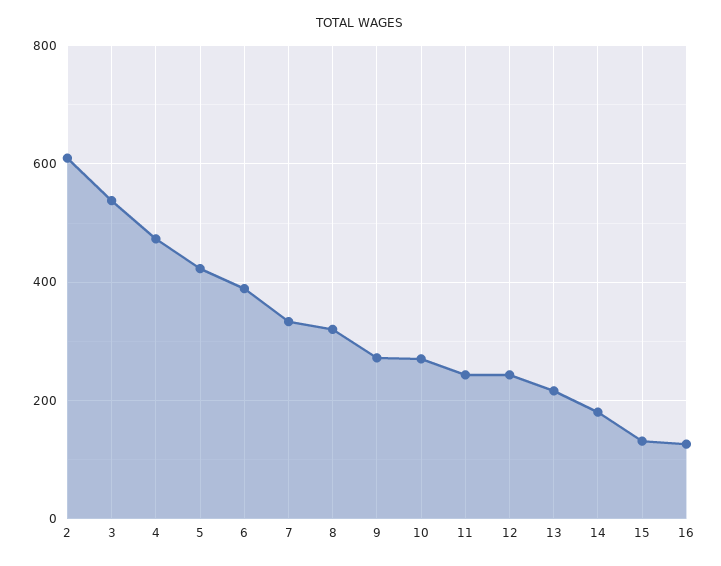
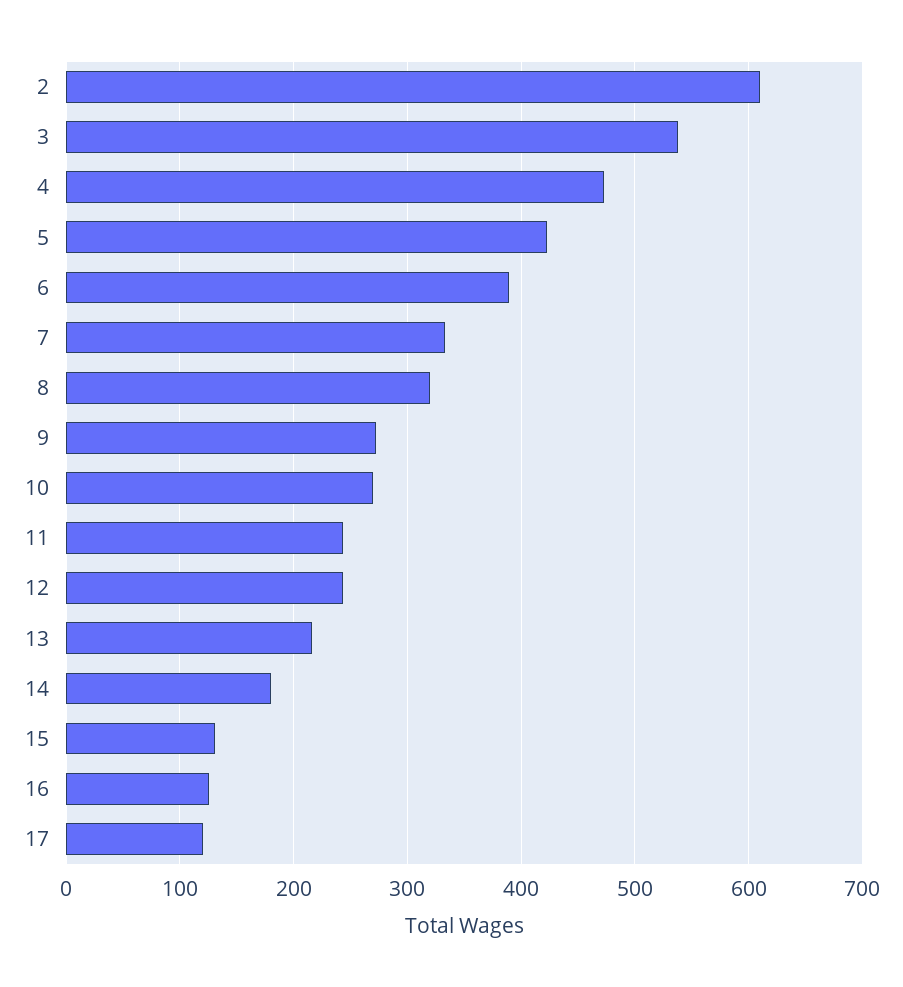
17: none -> 120

